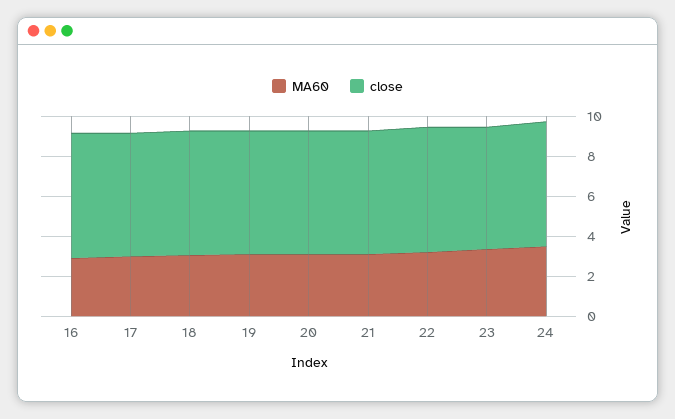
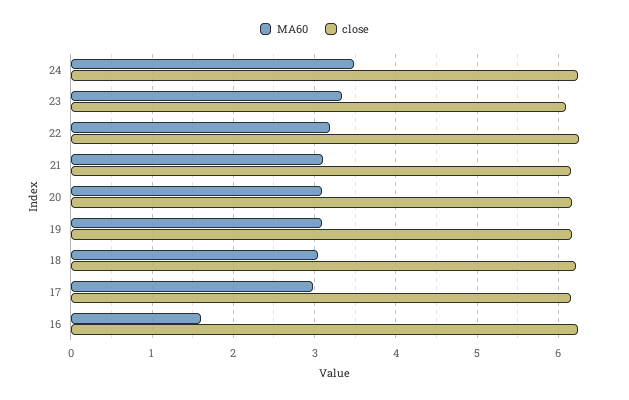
MA60, 16: 3 -> 1.6

